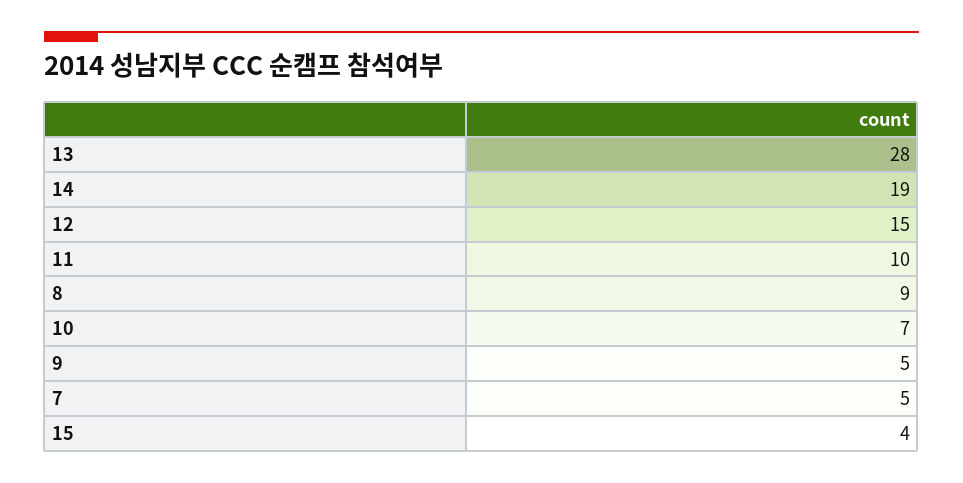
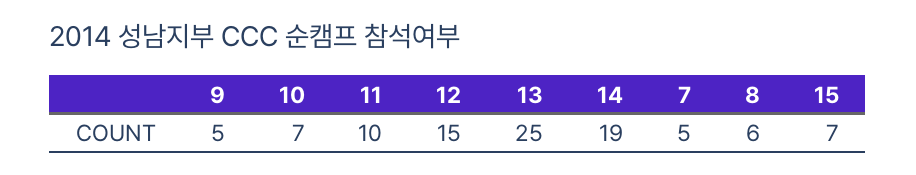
13: 28 -> 25
8: 9 -> 6
15: 4 -> 7

